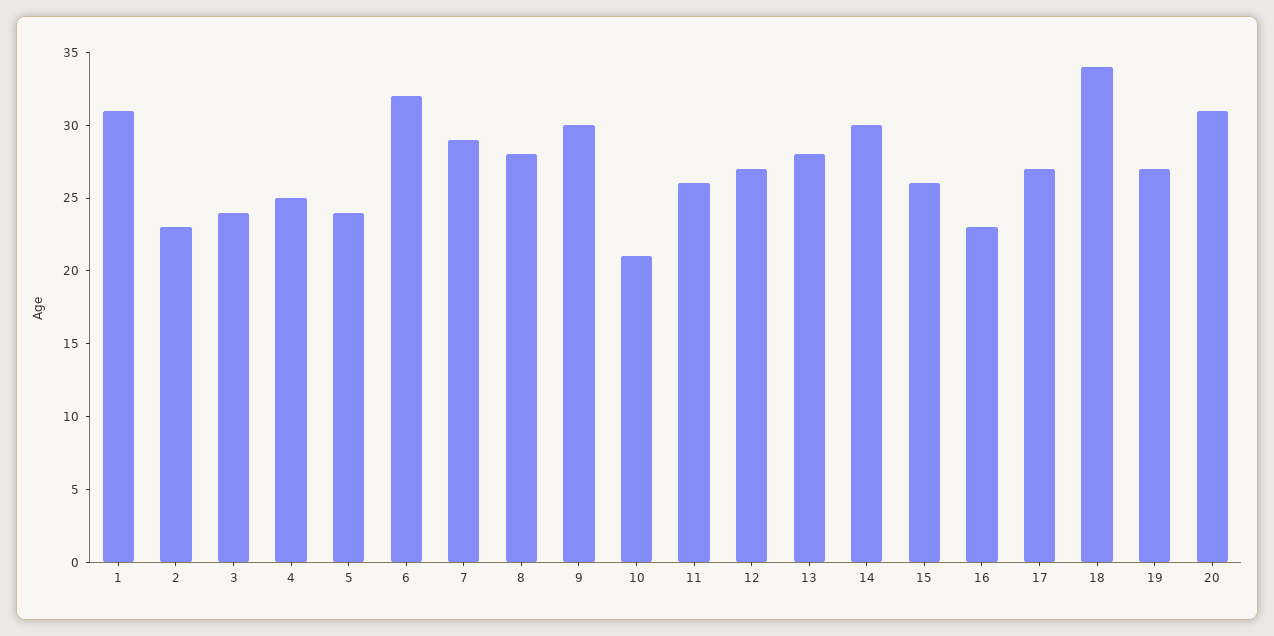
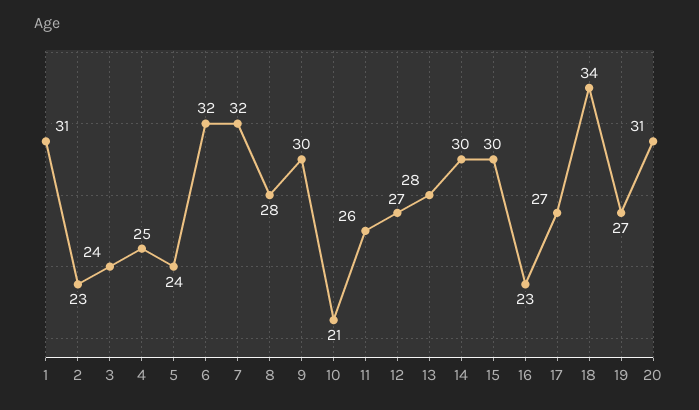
7: 29 -> 32
15: 26 -> 30

